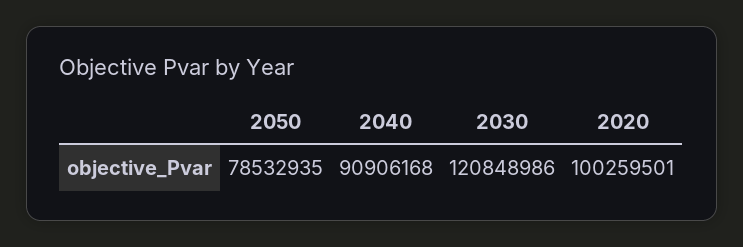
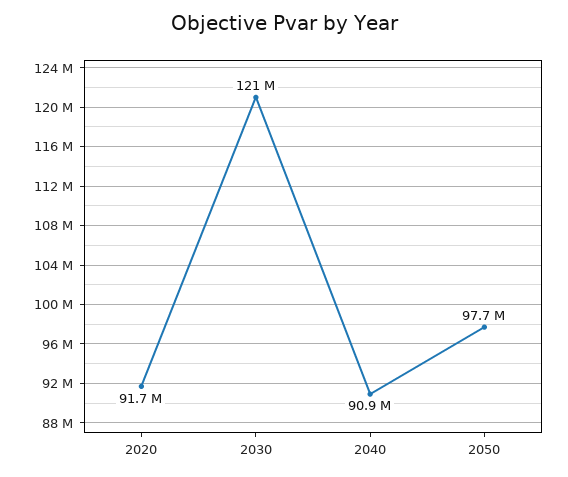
2050: 78532935 -> 97700000
2020: 100259501 -> 91700000

